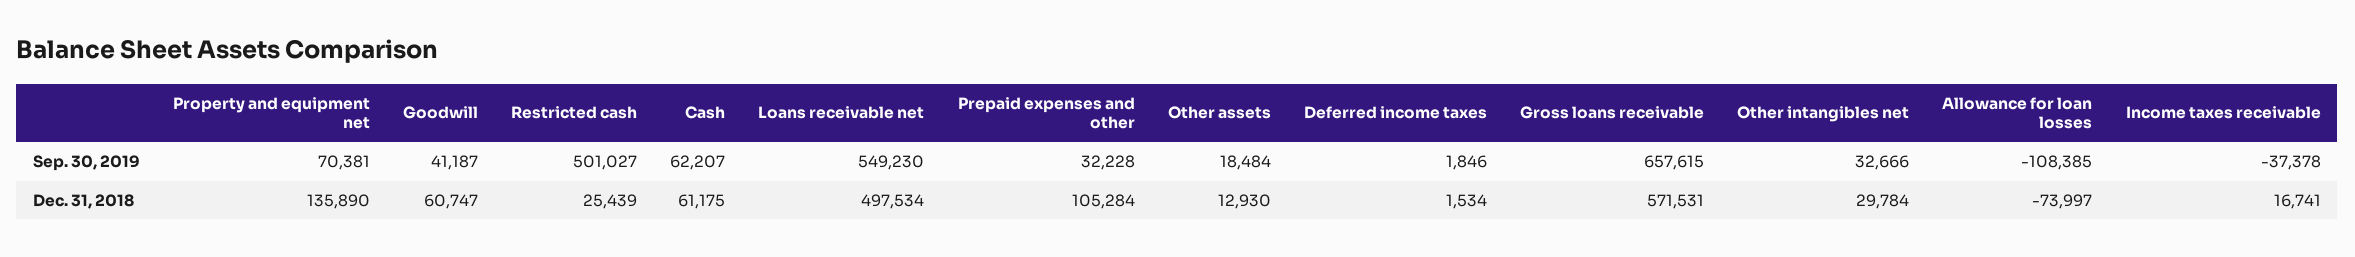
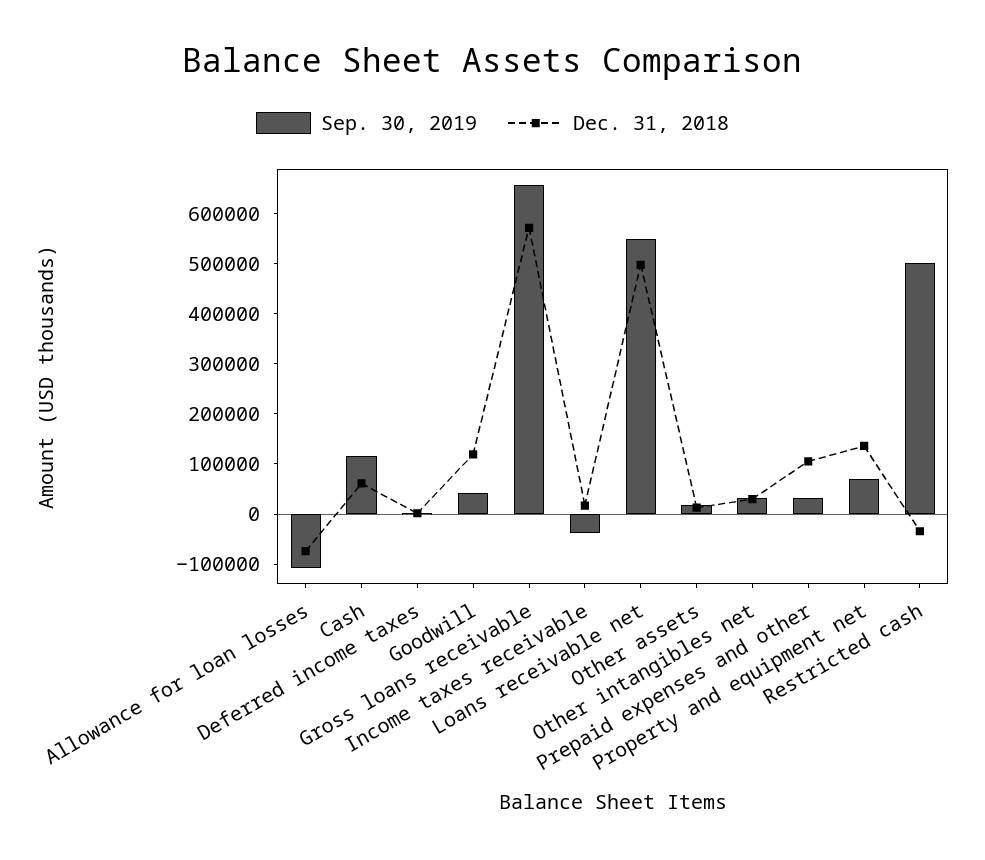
Sep. 30, 2019, Cash: 62207 -> 120000
Dec. 31, 2018, Goodwill: 60747 -> 120000
Dec. 31, 2018, Restricted cash: 25439 -> -40000

